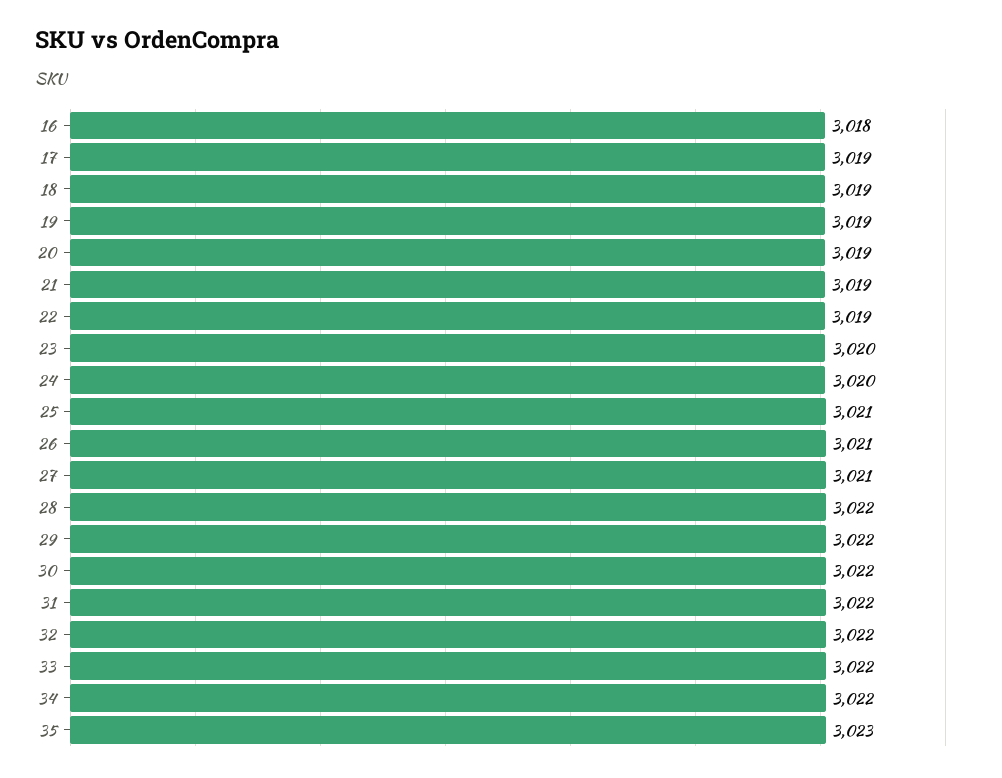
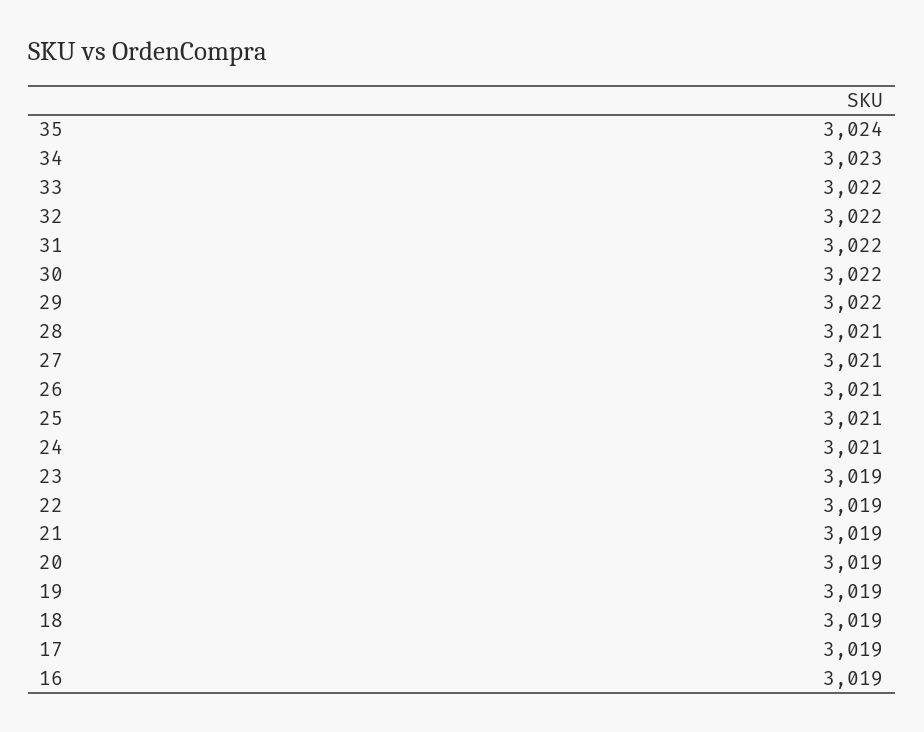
16: 3018 -> 3019
23: 3020 -> 3019
24: 3020 -> 3021
28: 3022 -> 3021
34: 3022 -> 3023
35: 3023 -> 3024

